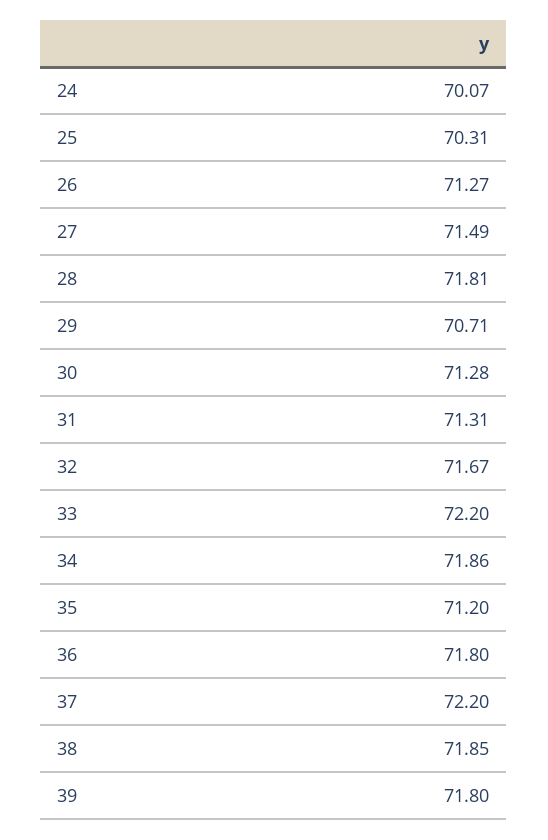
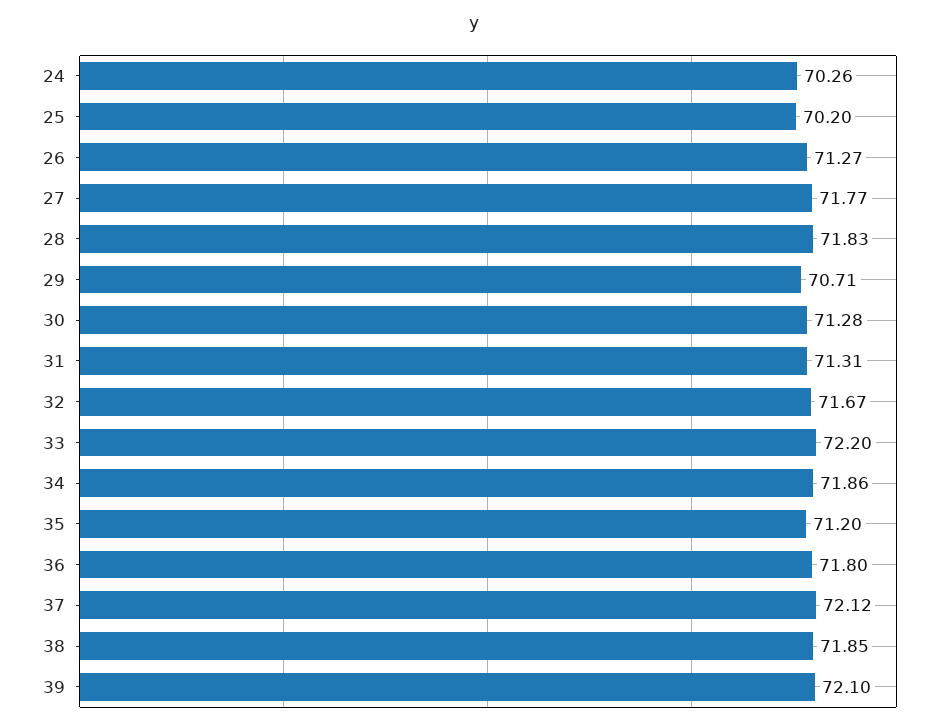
24: 70.07 -> 70.26
25: 70.31 -> 70.2
27: 71.49 -> 71.77
28: 71.81 -> 71.83
37: 72.2 -> 72.12
39: 71.8 -> 72.1

